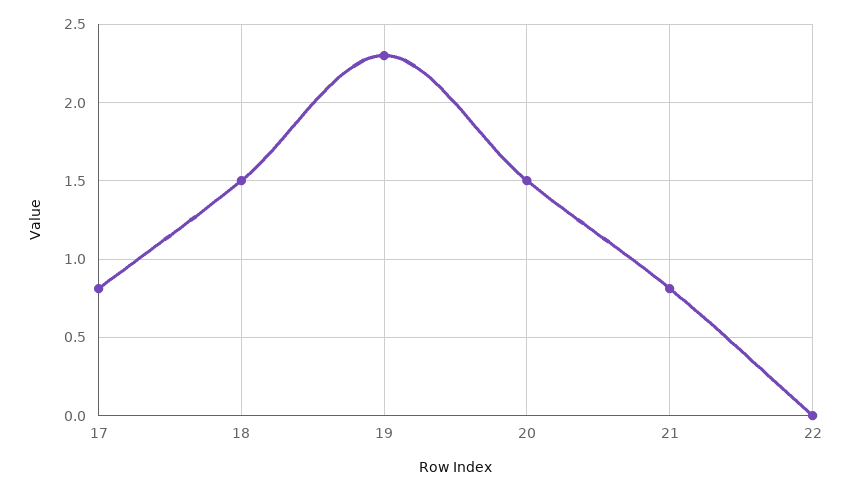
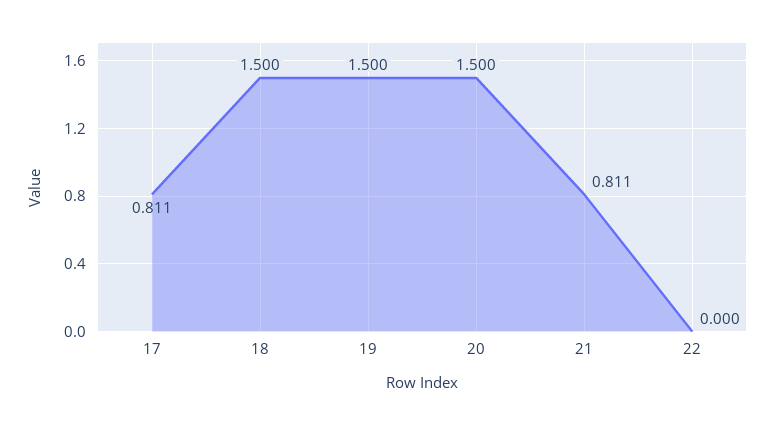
19: 2.3 -> 1.5

